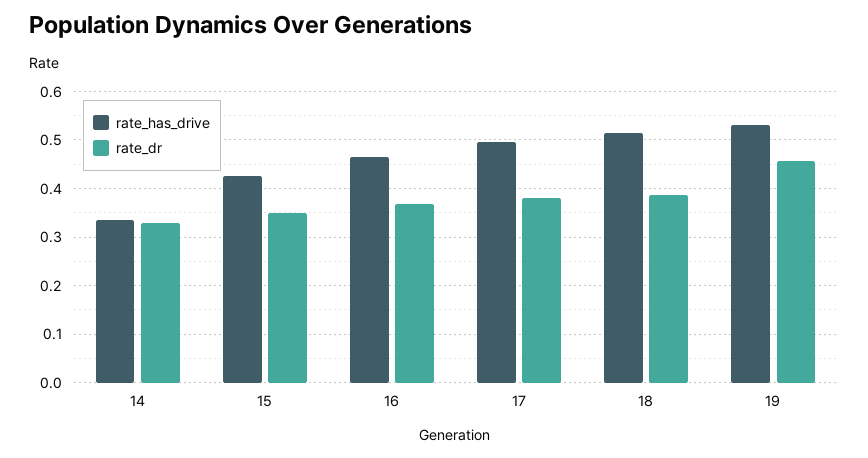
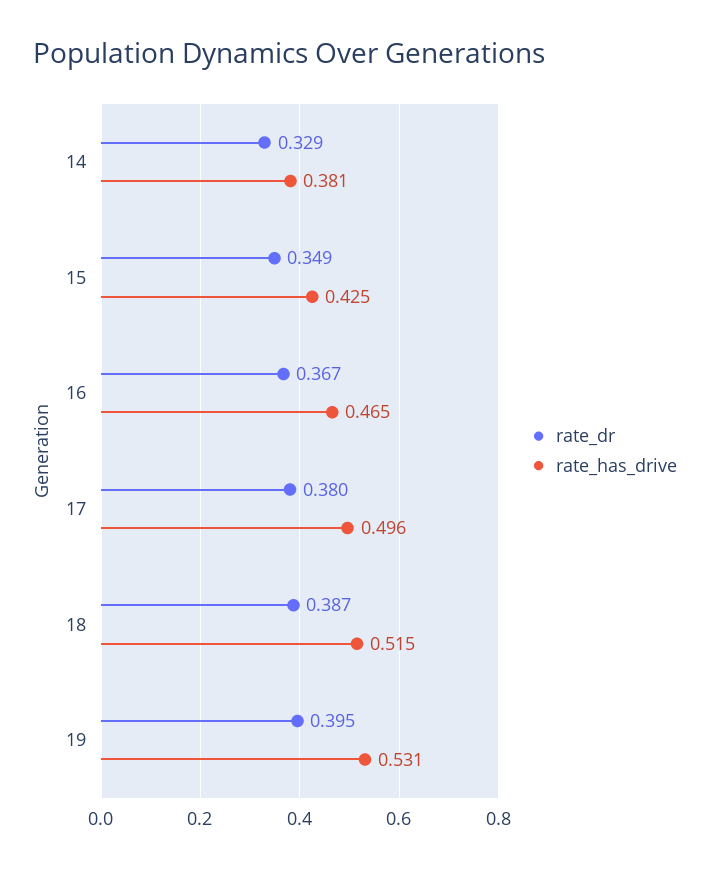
rate_has_drive, 14: 0.34 -> 0.381
rate_dr, 19: 0.46 -> 0.395

